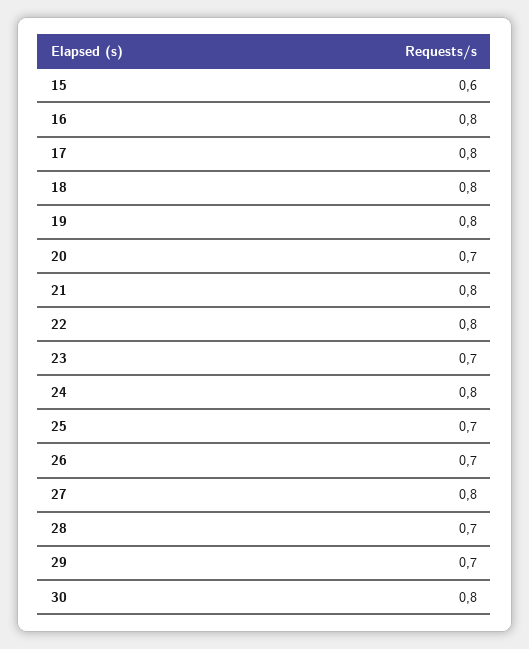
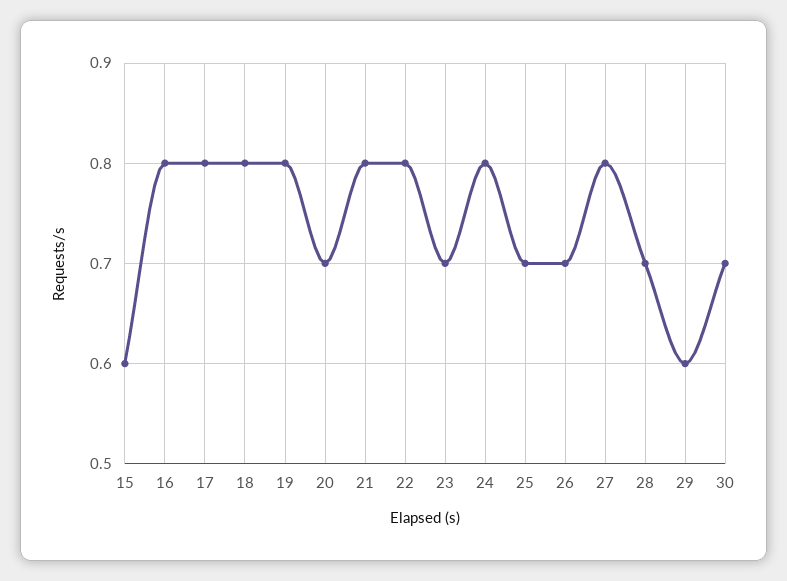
29: 0.7 -> 0.6
30: 0.8 -> 0.7

